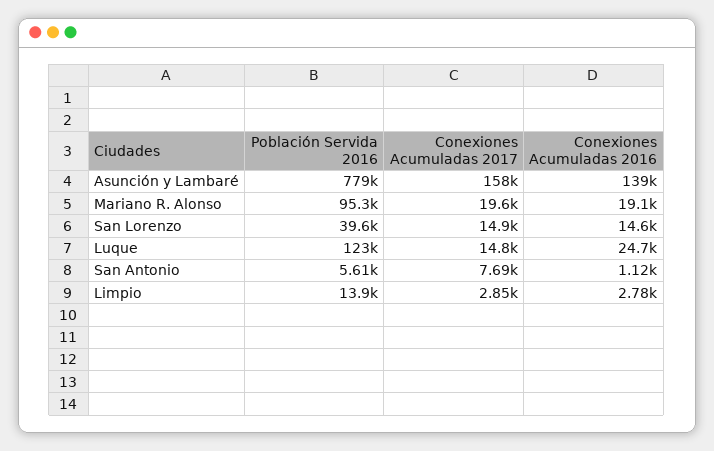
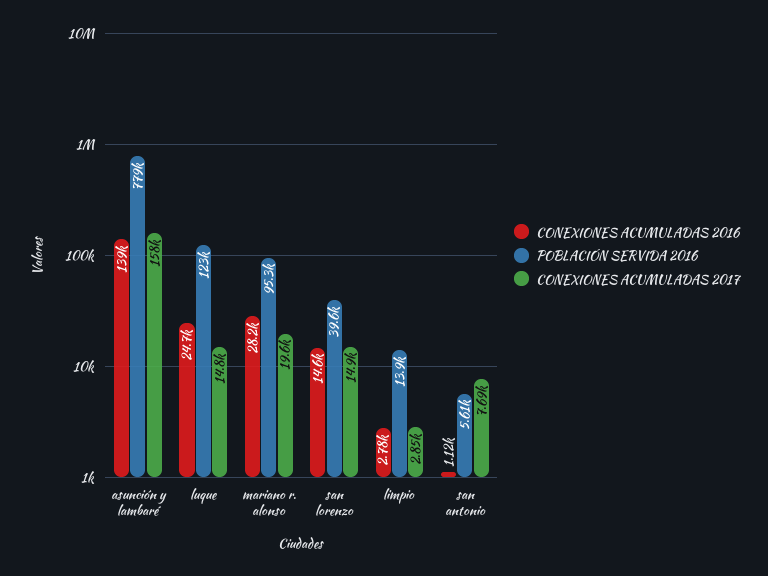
Conexiones Acumuladas 2016, Mariano R. Alonso: 19100 -> 28200

